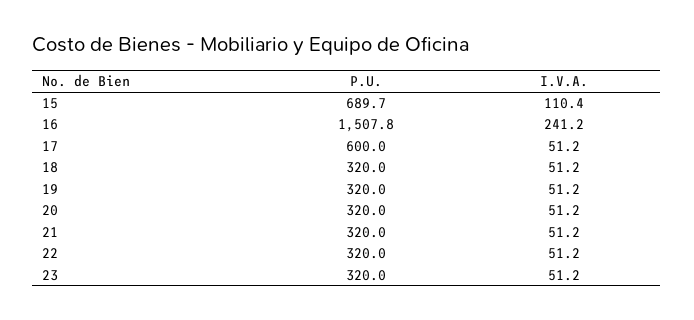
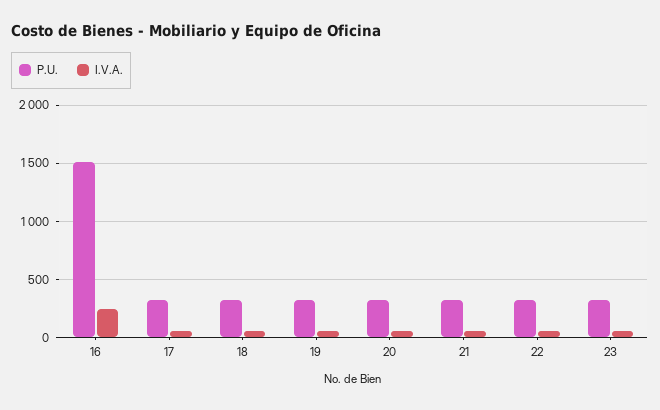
P.U., 15: 689.7 -> none
I.V.A., 15: 110.4 -> none
P.U., 17: 600 -> 300

